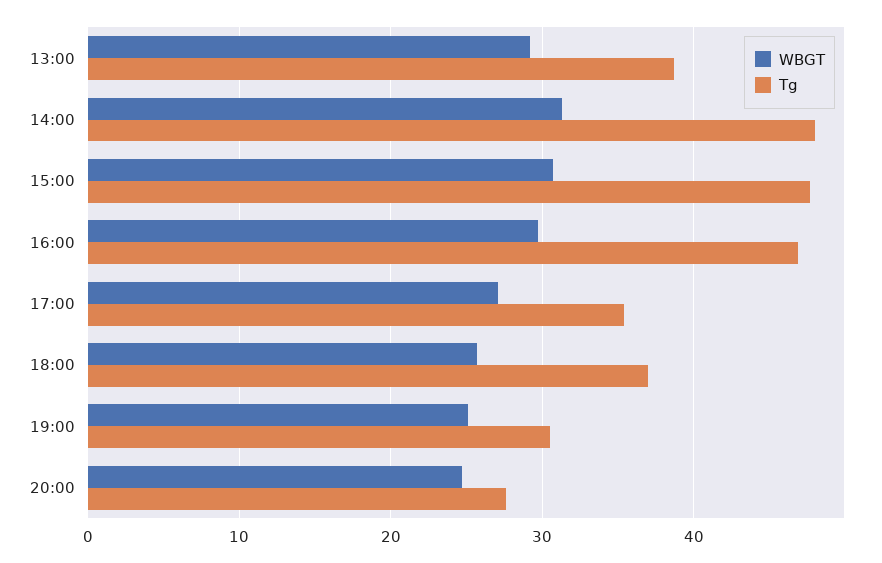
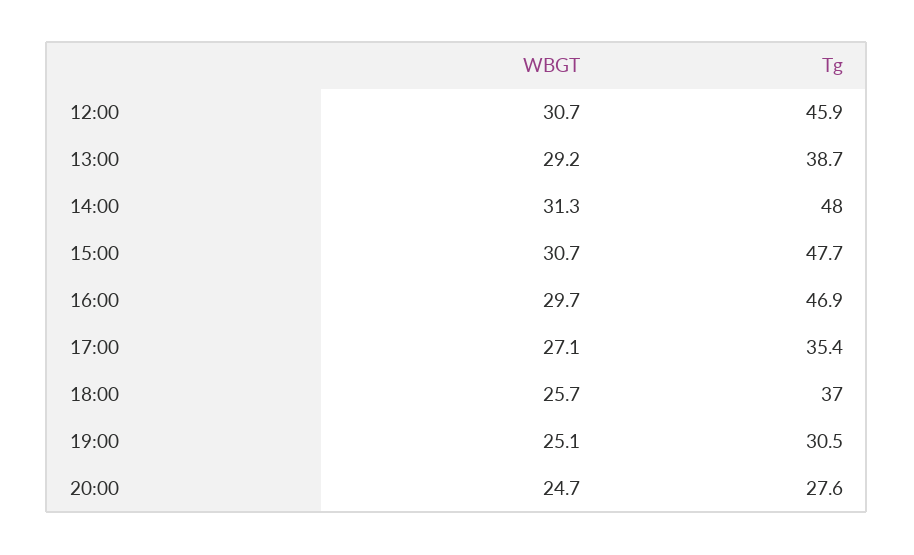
WBGT, 12:00: none -> 30.7
Tg, 12:00: none -> 45.9

